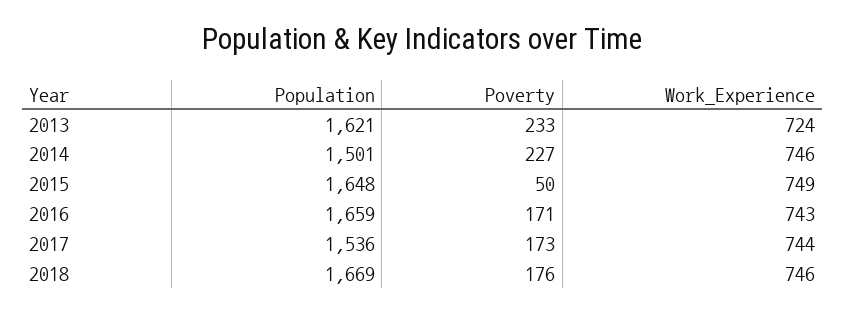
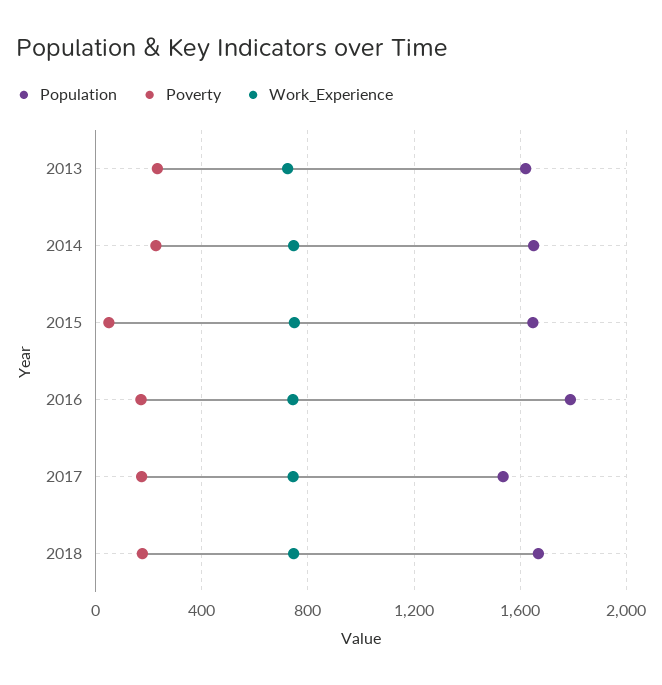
Population, 2014: 1501 -> 1650
Population, 2016: 1659 -> 1800

